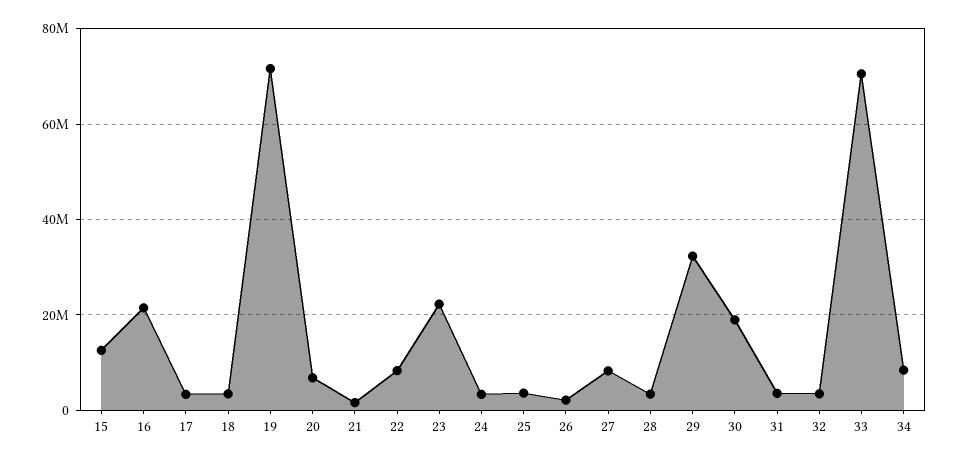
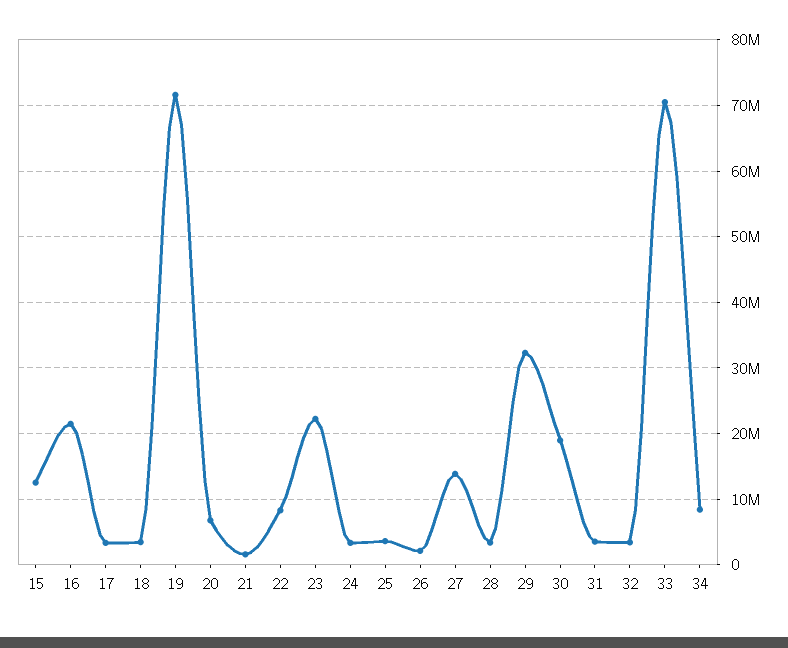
27: 8000000 -> 14000000

